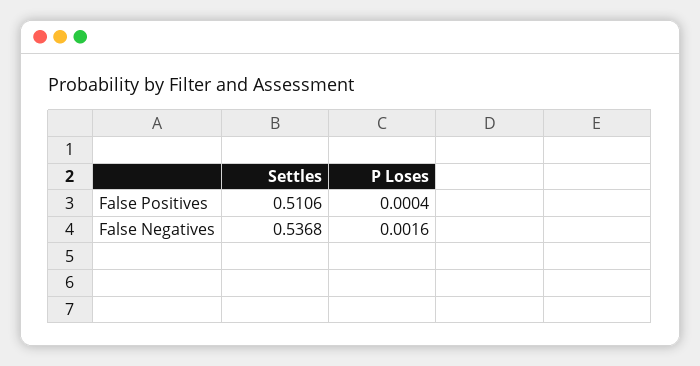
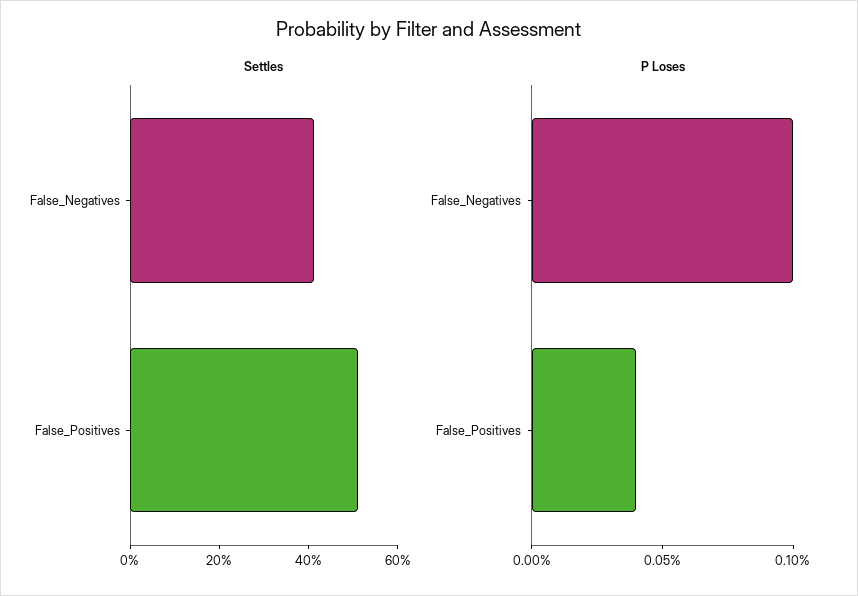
Settles, False Negatives: 0.5368 -> 0.4
P Loses, False Negatives: 0.0016 -> 0.001

